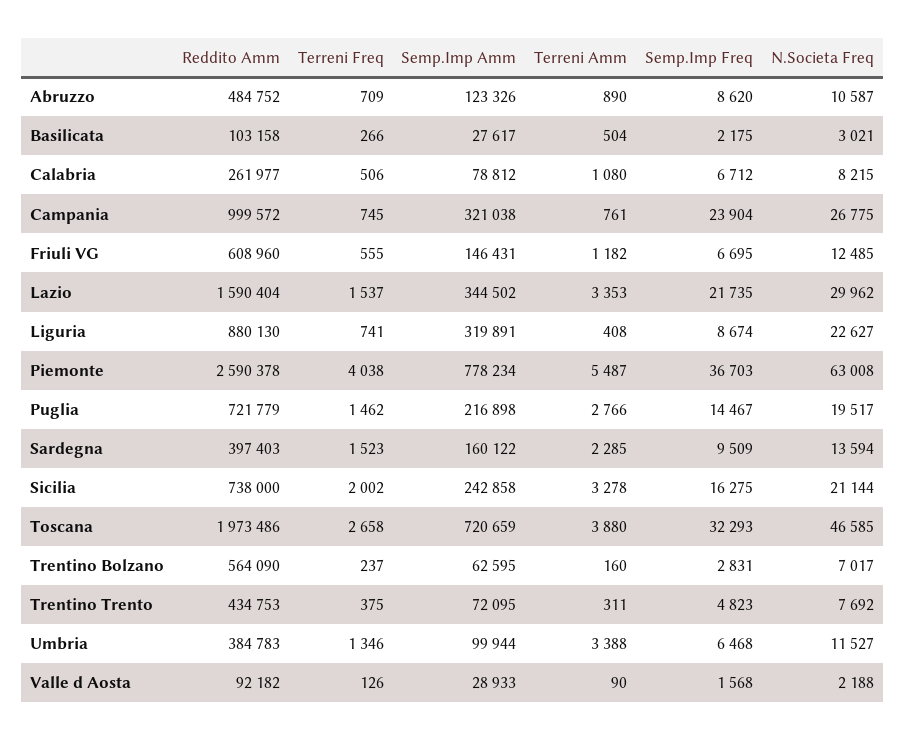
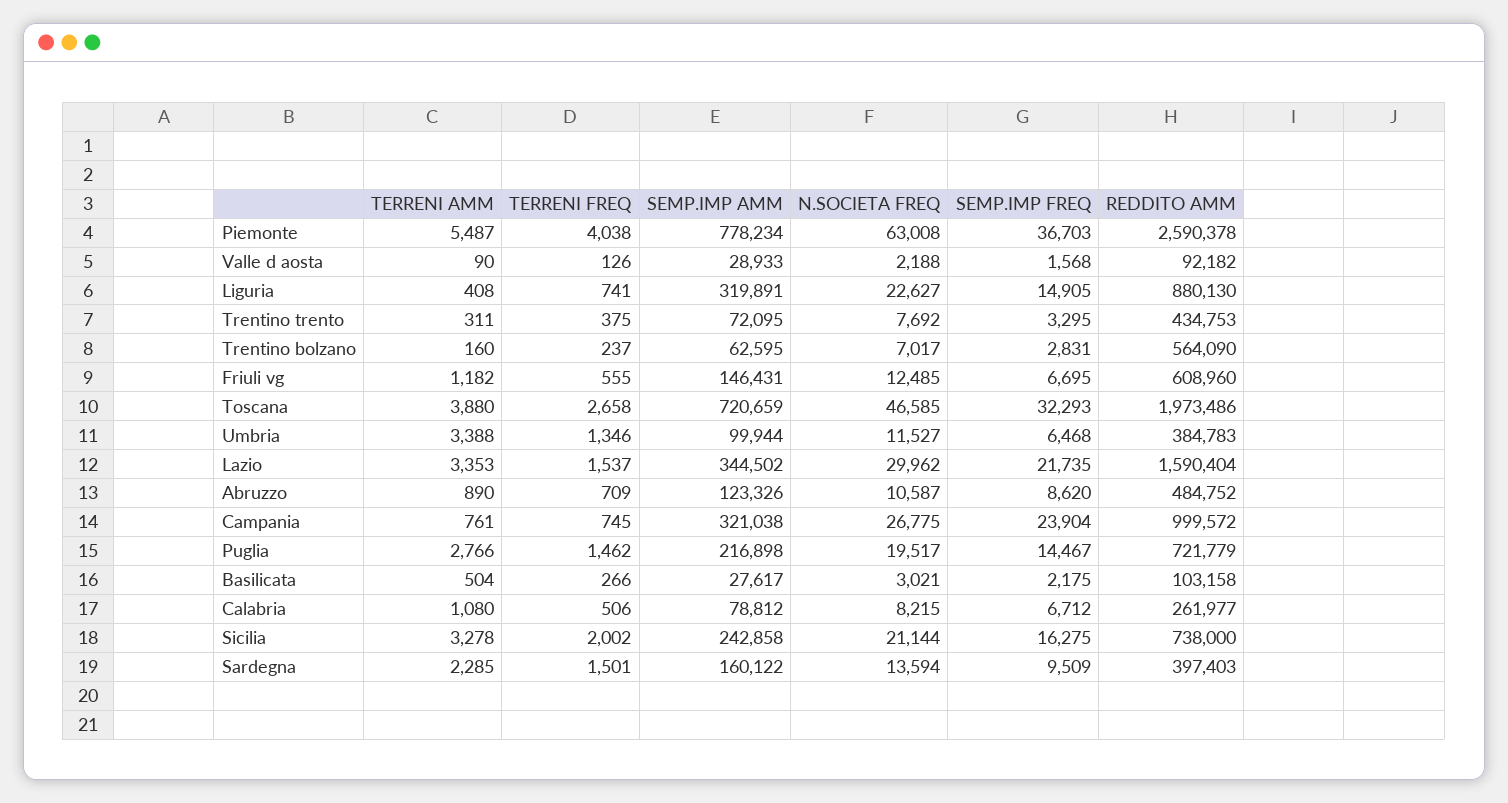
Semp.Imp Freq, Liguria: 8674 -> 14905
Terreni Freq, Sardegna: 1523 -> 1501
Semp.Imp Freq, Trentino Trento: 4823 -> 3295

